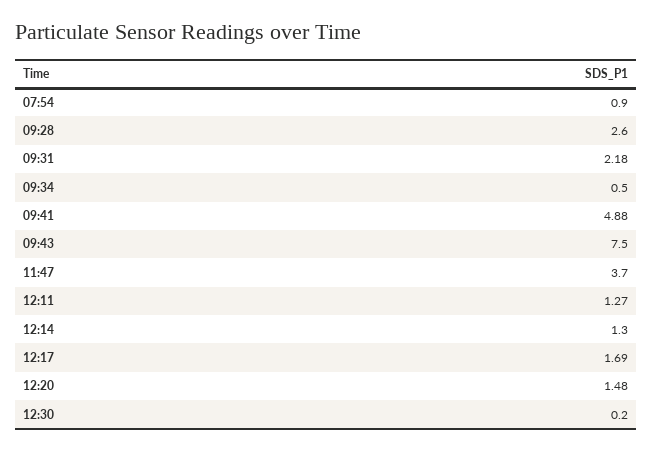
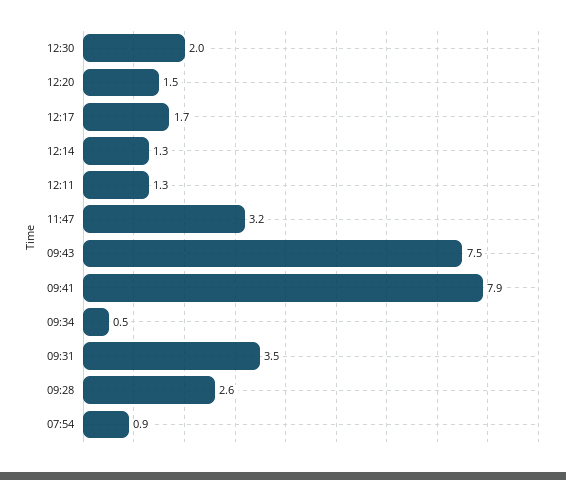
09:31: 2.18 -> 3.5
09:41: 4.88 -> 7.9
11:47: 3.7 -> 3.2
12:30: 0.2 -> 2

